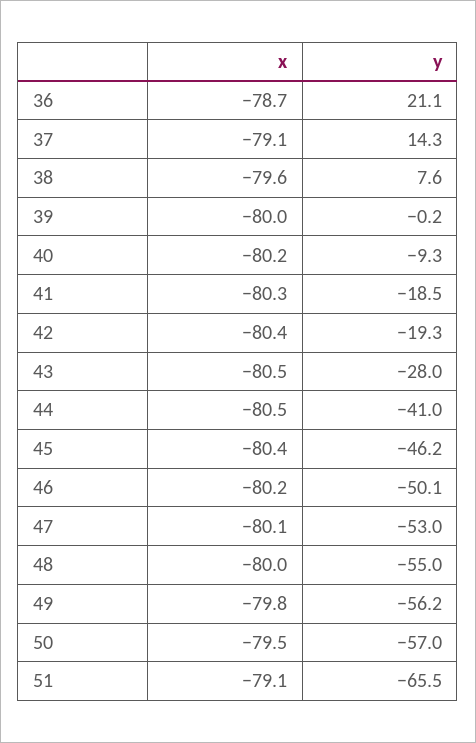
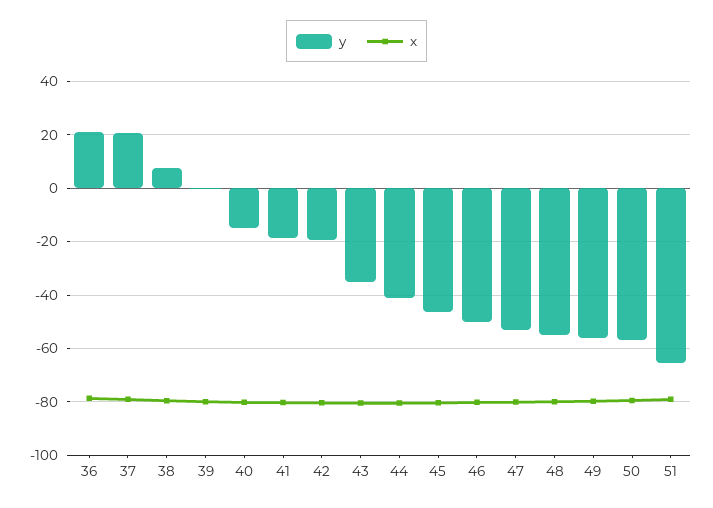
y, 37: 14.3 -> 20
y, 40: -9.3 -> -15
y, 43: -28 -> -35

